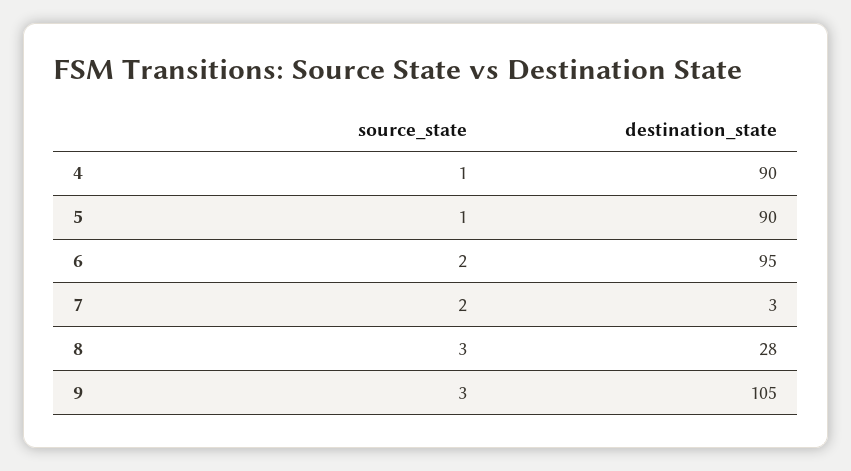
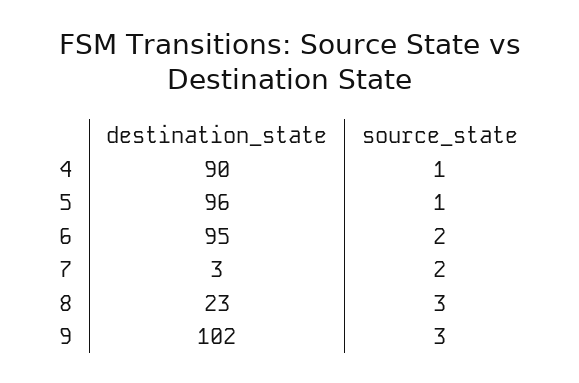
destination_state, 5: 90 -> 96
destination_state, 8: 28 -> 23
destination_state, 9: 105 -> 102

